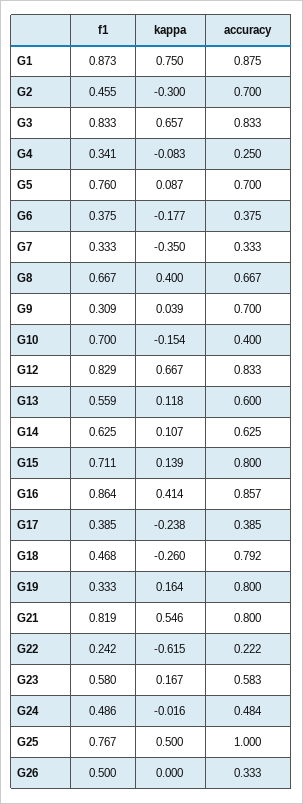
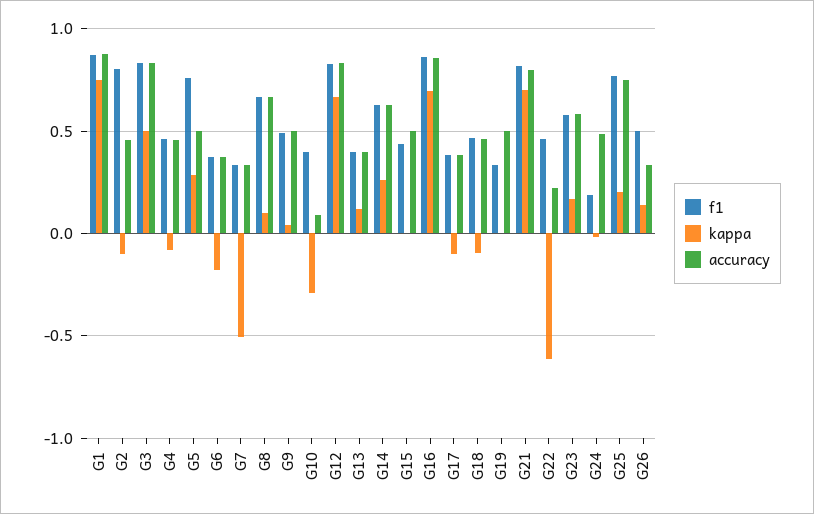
f1, G2: 0.455 -> 0.8
kappa, G2: -0.3 -> -0.1
accuracy, G2: 0.7 -> 0.45
kappa, G3: 0.657 -> 0.5
f1, G4: 0.341 -> 0.45
accuracy, G4: 0.25 -> 0.45
kappa, G5: 0.087 -> 0.3
accuracy, G5: 0.7 -> 0.5
kappa, G7: -0.35 -> -0.5
kappa, G8: 0.4 -> 0.1
f1, G9: 0.309 -> 0.5
accuracy, G9: 0.7 -> 0.5
f1, G10: 0.7 -> 0.4
kappa, G10: -0.154 -> -0.3
accuracy, G10: 0.4 -> 0.1
f1, G13: 0.559 -> 0.4
accuracy, G13: 0.6 -> 0.4
kappa, G14: 0.107 -> 0.25
f1, G15: 0.711 -> 0.45
kappa, G15: 0.139 -> 0
accuracy, G15: 0.8 -> 0.5
kappa, G16: 0.414 -> 0.7
kappa, G17: -0.238 -> -0.1
kappa, G18: -0.26 -> -0.1
accuracy, G18: 0.792 -> 0.45
kappa, G19: 0.164 -> 0
accuracy, G19: 0.8 -> 0.5
kappa, G21: 0.546 -> 0.7
f1, G22: 0.242 -> 0.45
f1, G24: 0.486 -> 0.2
kappa, G25: 0.5 -> 0.2
accuracy, G25: 1 -> 0.75
kappa, G26: 0 -> 0.15

